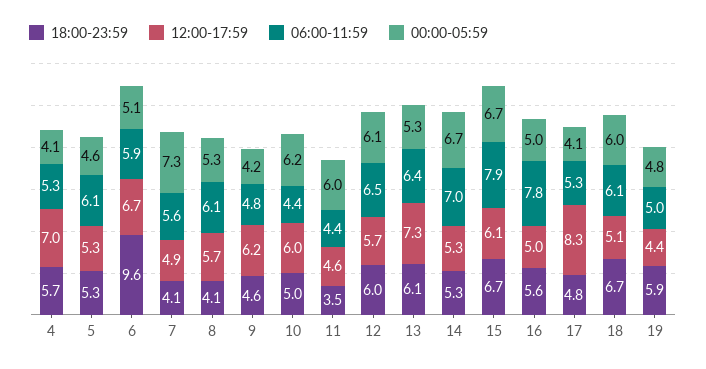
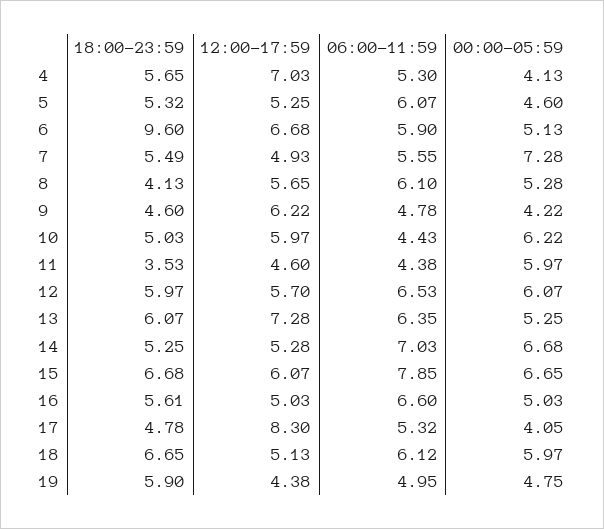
18:00-23:59, 7: 4.1 -> 5.49
06:00-11:59, 16: 7.8 -> 6.6

